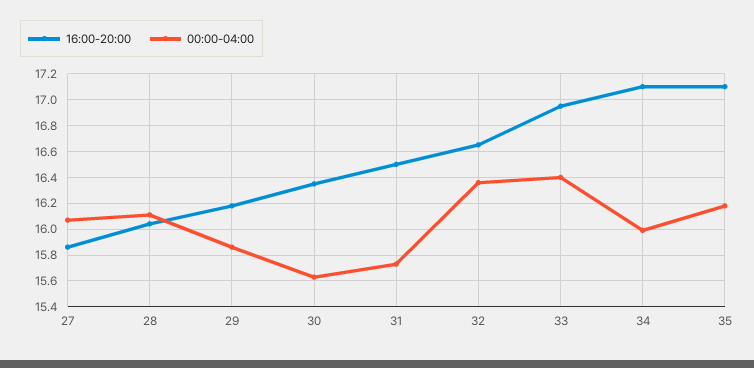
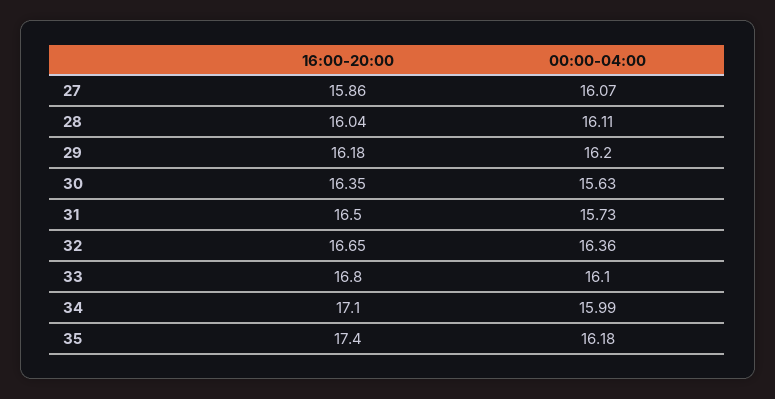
00:00-04:00, 29: 15.85 -> 16.2
16:00-20:00, 33: 16.95 -> 16.8
00:00-04:00, 33: 16.4 -> 16.1
16:00-20:00, 35: 17.1 -> 17.4

